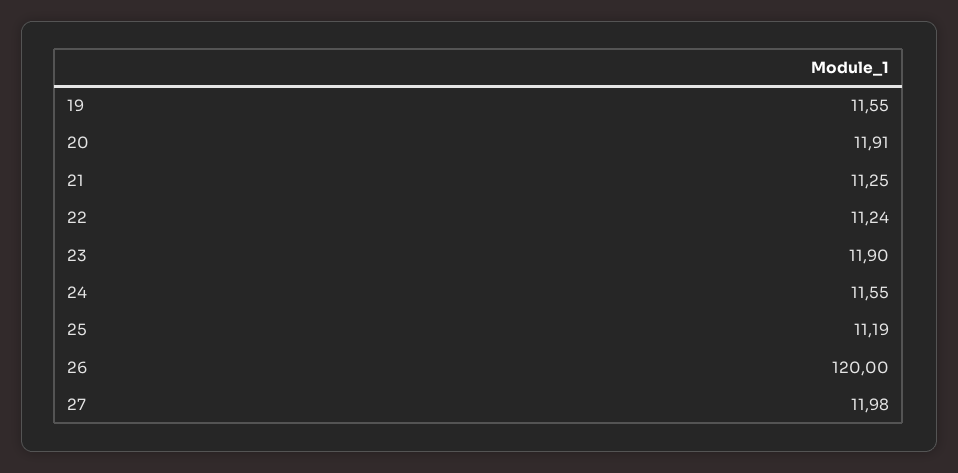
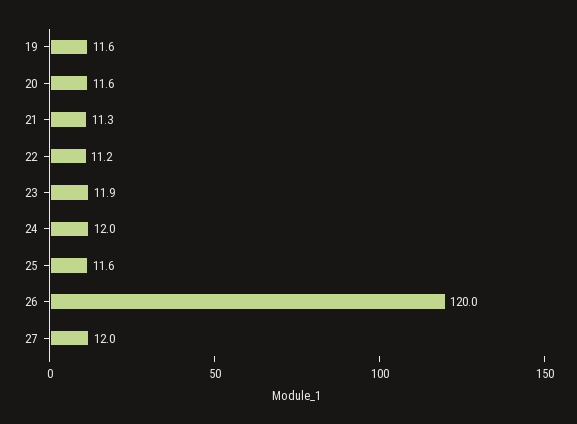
20: 11.91 -> 11.6
24: 11.55 -> 12
25: 11.19 -> 11.6

